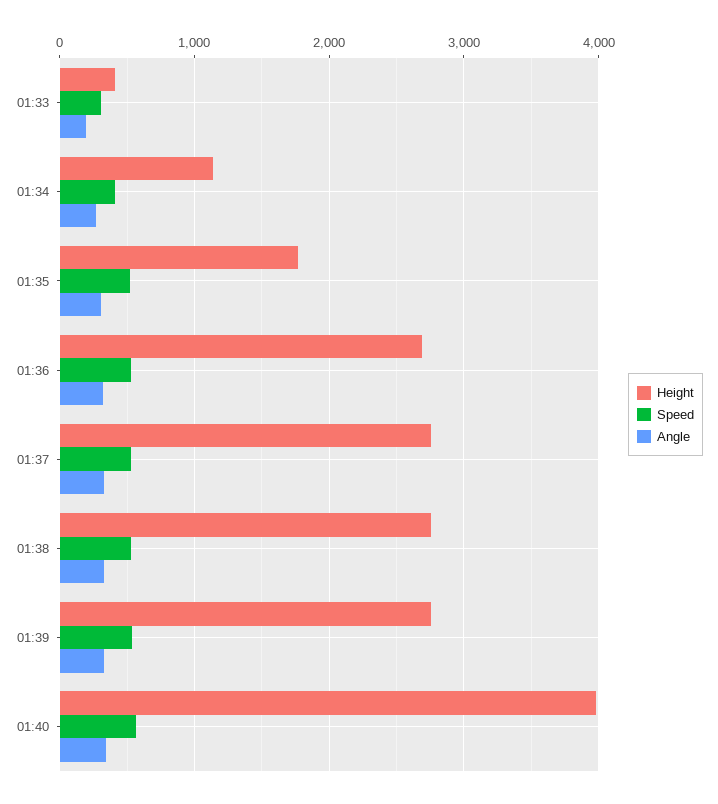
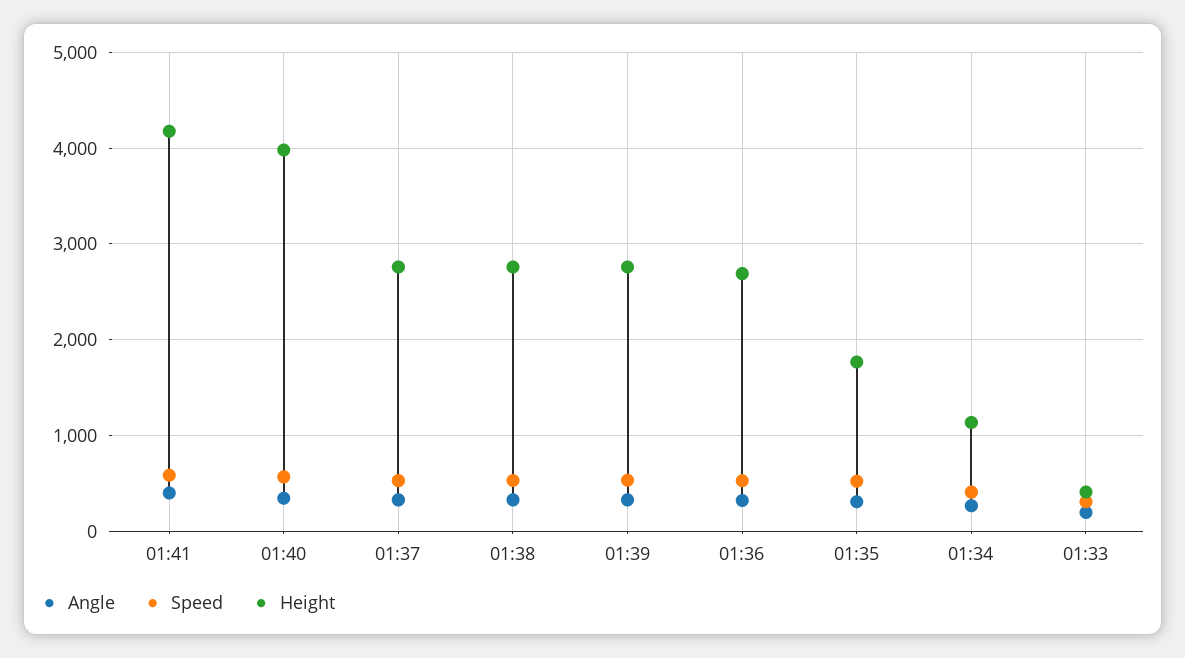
Angle, 01:41: none -> 400
Speed, 01:41: none -> 600
Height, 01:41: none -> 4200

